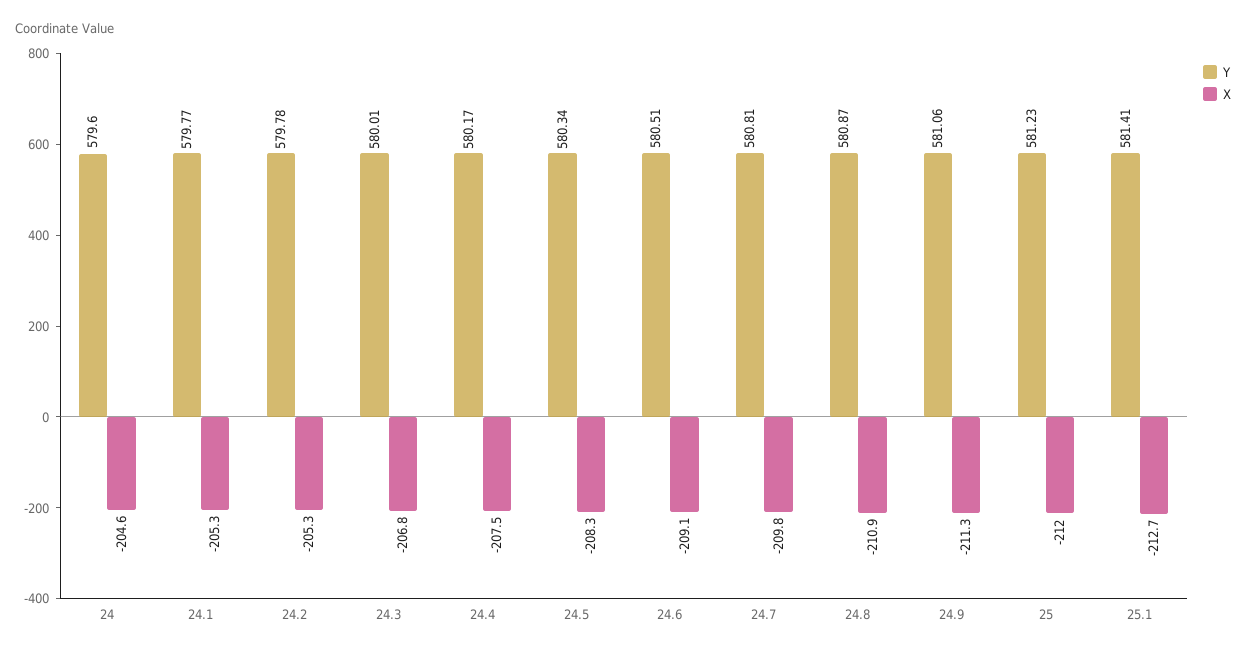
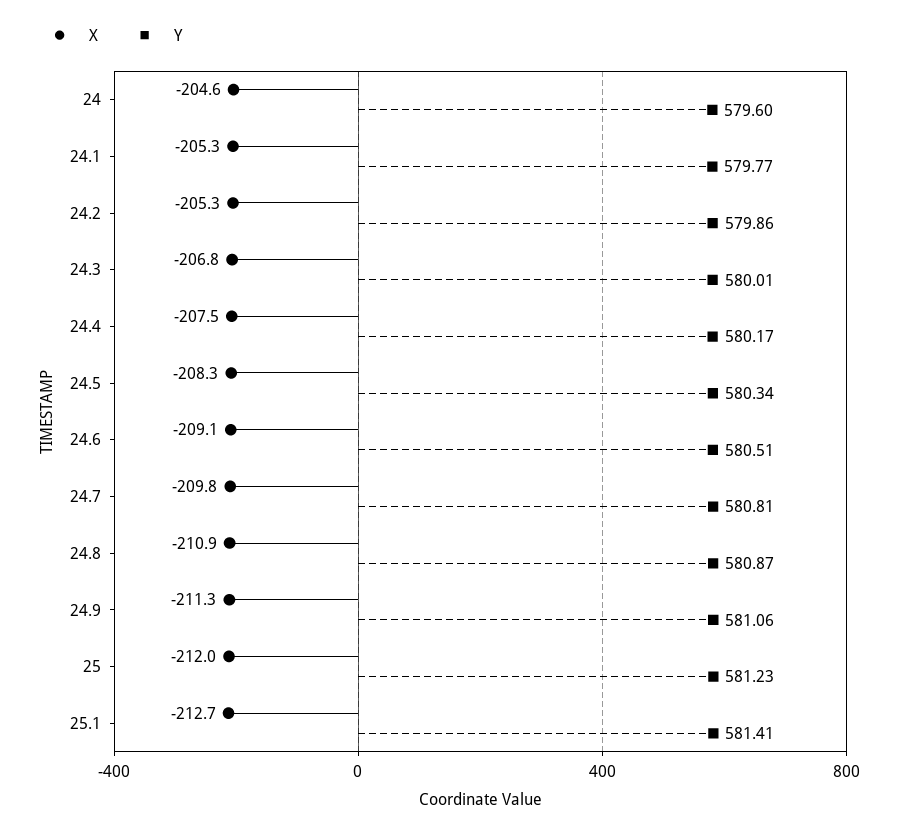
Y, 24.2: 579.78 -> 579.86

